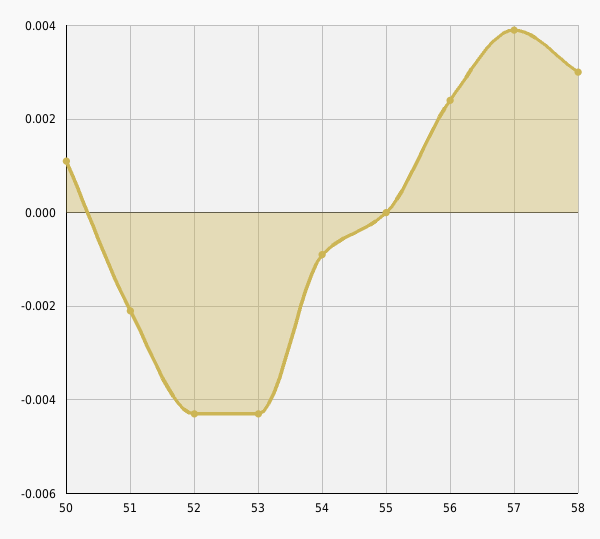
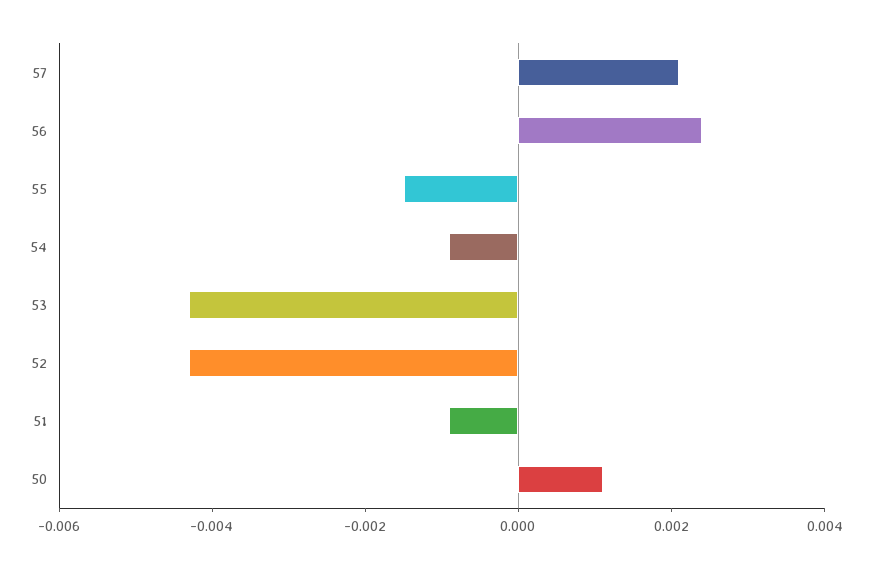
51: -0.002 -> -0.001
55: 0 -> -0.0015
57: 0.004 -> 0.002
58: 0.003 -> none

